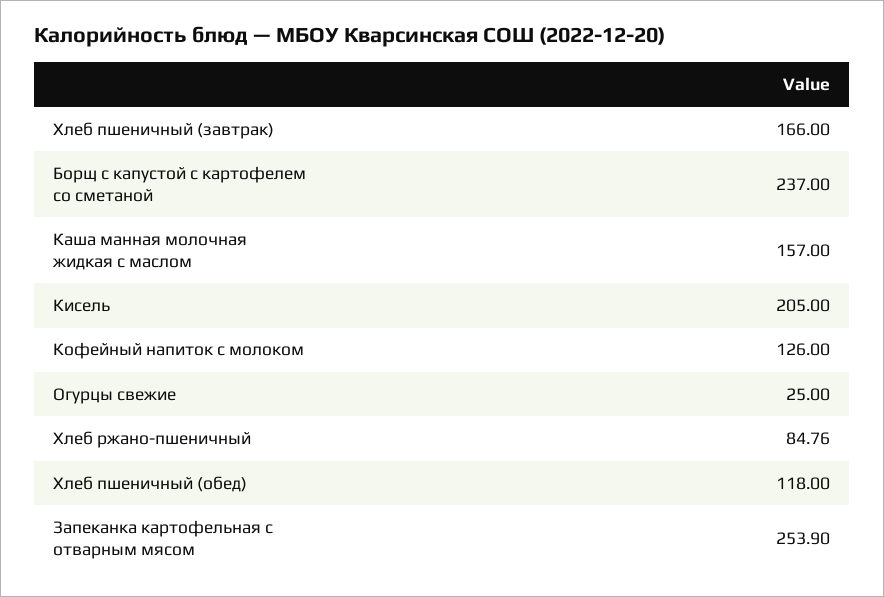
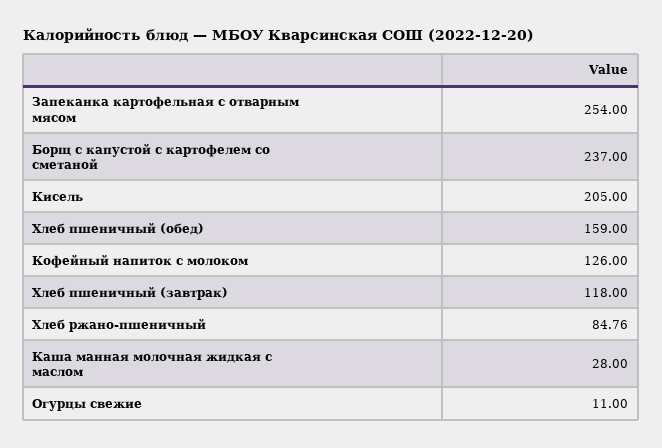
Хлеб пшеничный (завтрак): 166 -> 118
Каша манная молочная жидкая с маслом: 157 -> 28
Огурцы свежие: 25 -> 11
Хлеб пшеничный (обед): 118 -> 159
Запеканка картофельная с отварным мясом: 253.9 -> 254

